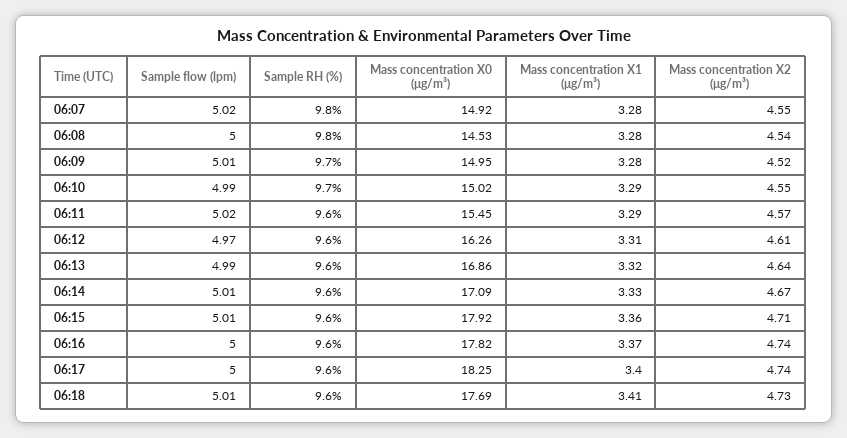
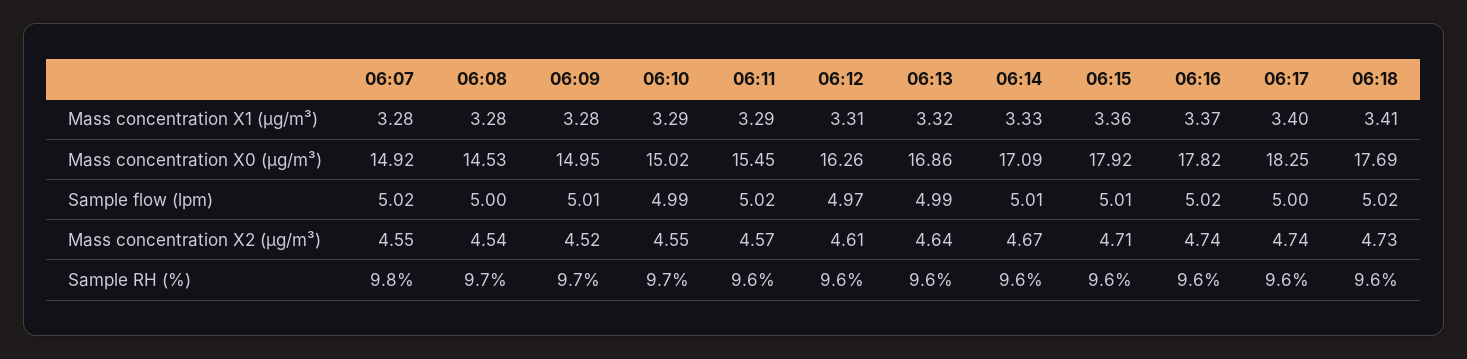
Sample RH (%), 06:08: 9.8 -> 9.7
Sample flow (lpm), 06:16: 5 -> 5.02
Sample flow (lpm), 06:18: 5.01 -> 5.02

